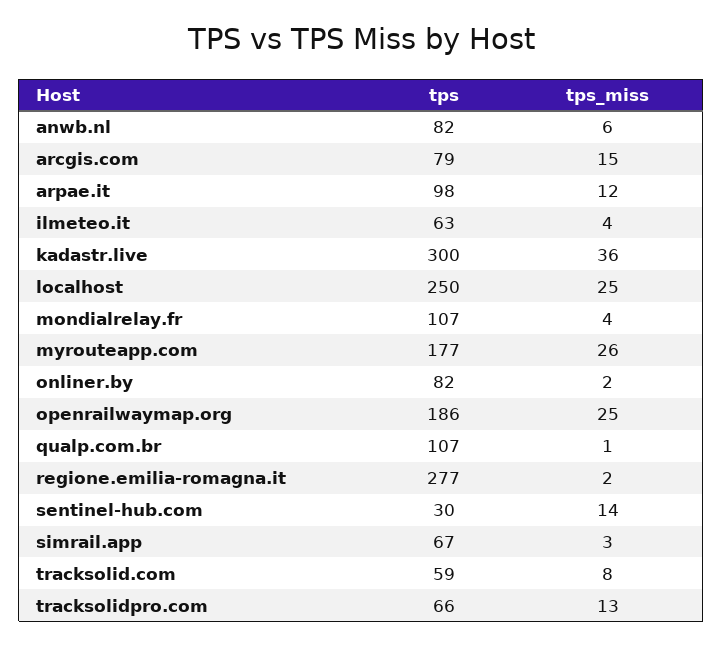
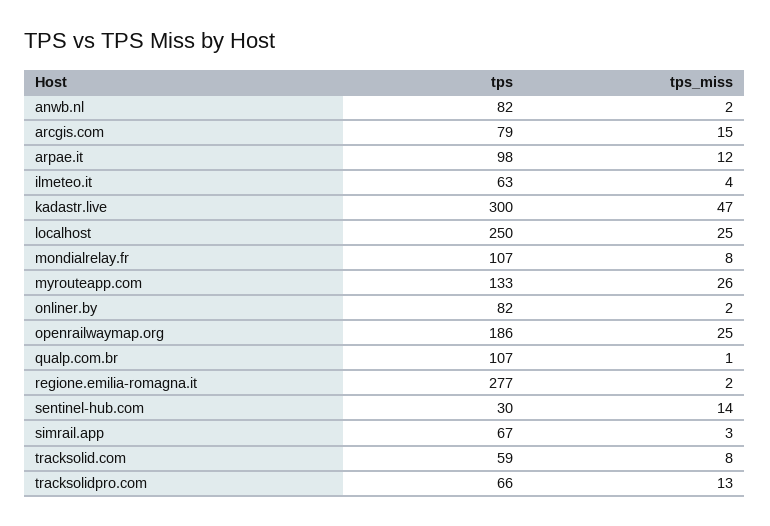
tps_miss, anwb.nl: 6 -> 2
tps_miss, kadastr.live: 36 -> 47
tps_miss, mondialrelay.fr: 4 -> 8
tps, myrouteapp.com: 177 -> 133

